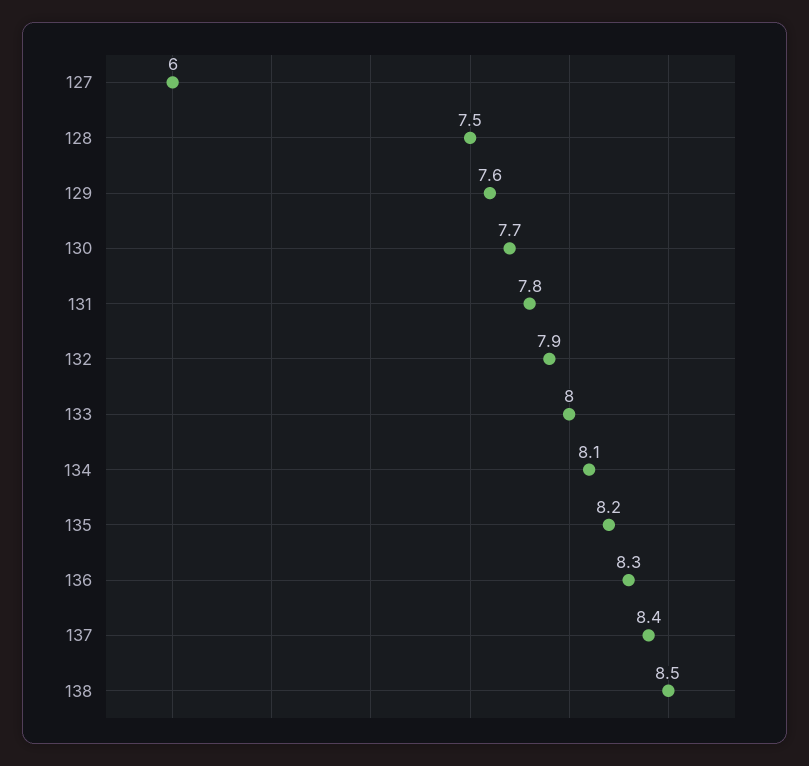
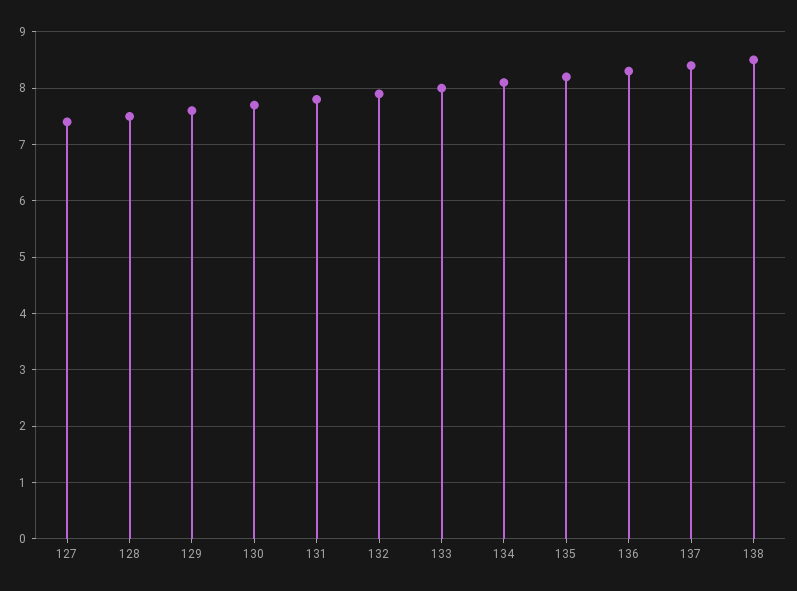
127: 6 -> 7.5

